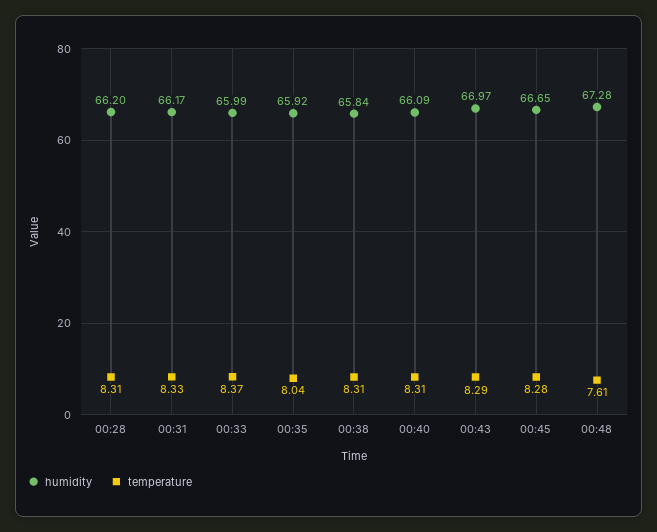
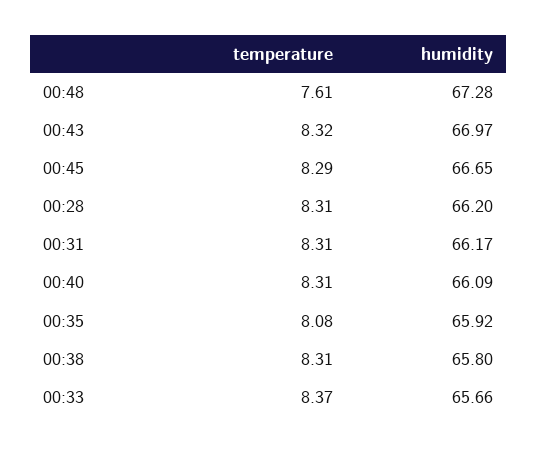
temperature, 00:31: 8.33 -> 8.31
humidity, 00:33: 65.99 -> 65.66
temperature, 00:35: 8.04 -> 8.08
humidity, 00:38: 65.84 -> 65.8
temperature, 00:43: 8.29 -> 8.32
temperature, 00:45: 8.28 -> 8.29

